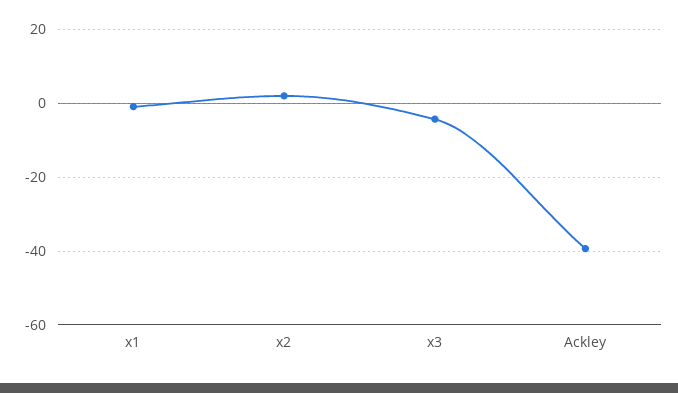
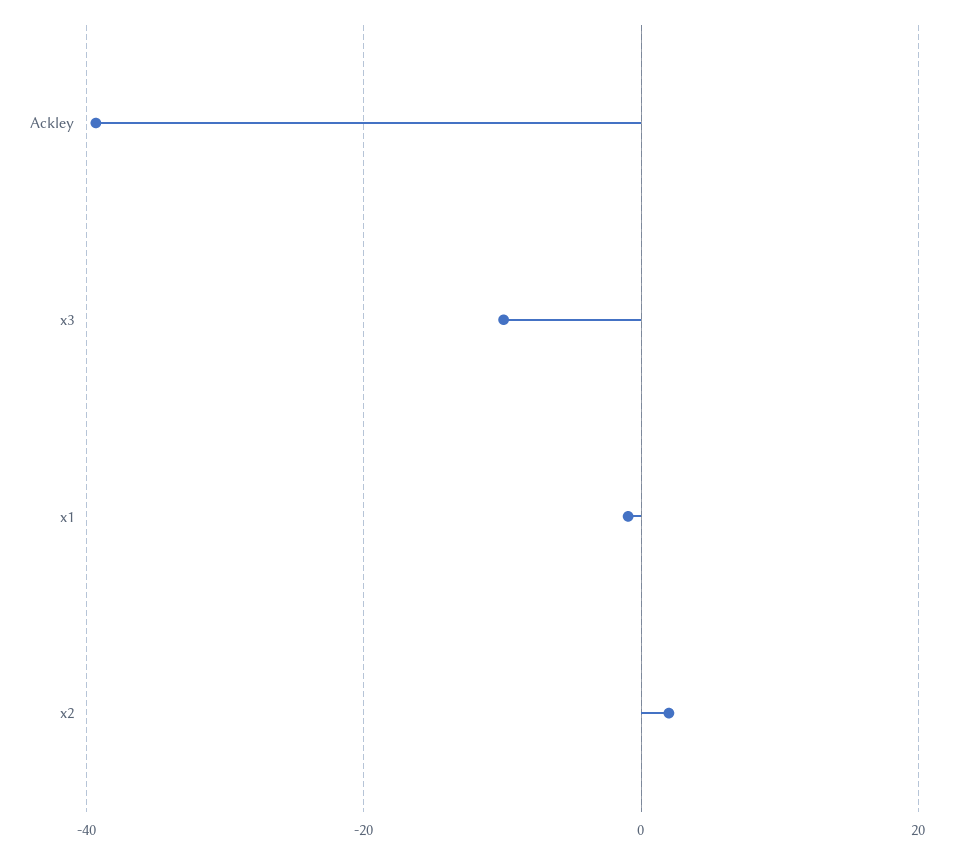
x3: -4 -> -10

